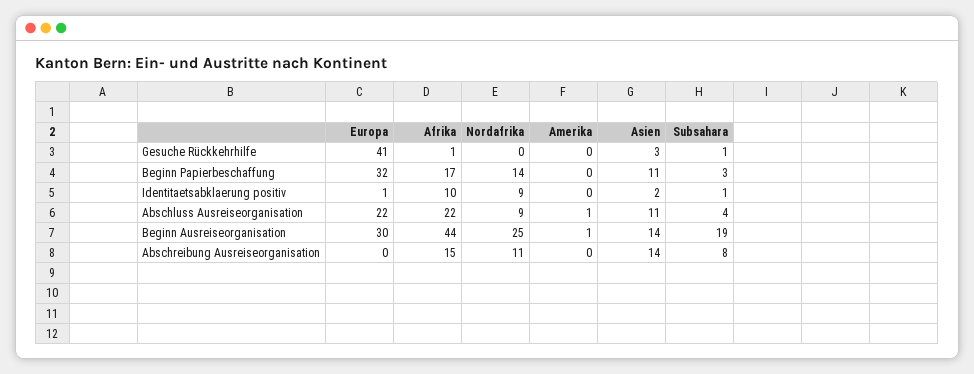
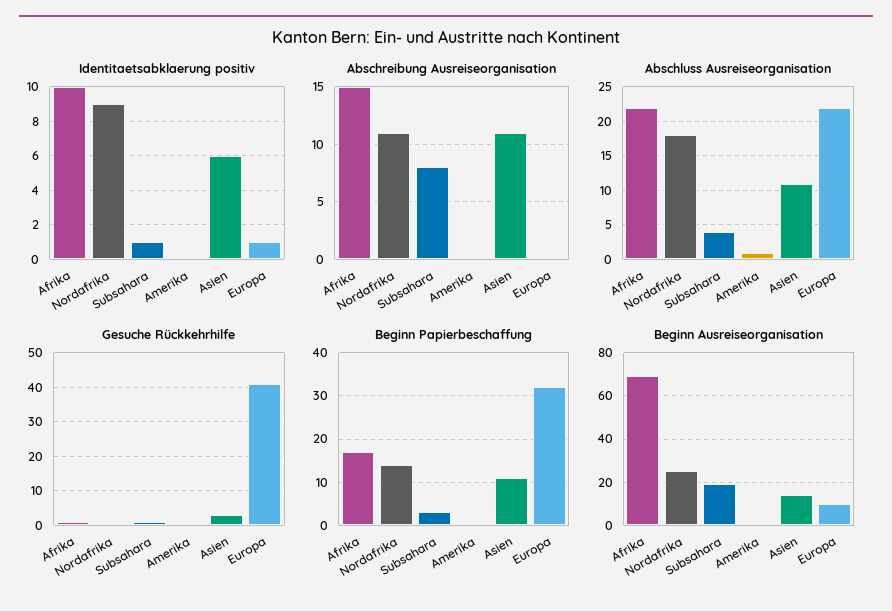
Identitaetsabklaerung positiv, Asien: 2 -> 6
Abschluss Ausreiseorganisation, Nordafrika: 9 -> 18
Beginn Ausreiseorganisation, Europa: 30 -> 10
Beginn Ausreiseorganisation, Afrika: 44 -> 70
Abschreibung Ausreiseorganisation, Asien: 14 -> 11

